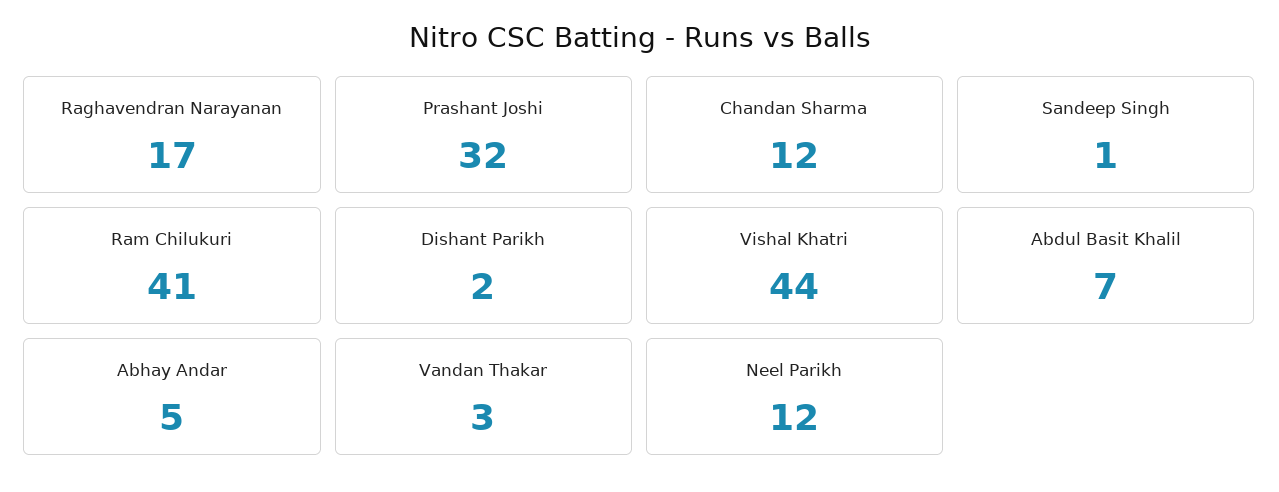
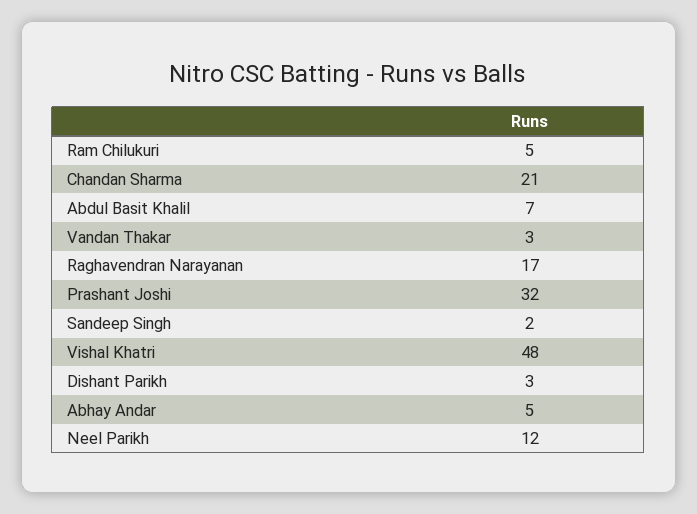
Chandan Sharma: 12 -> 21
Sandeep Singh: 1 -> 2
Ram Chilukuri: 41 -> 5
Dishant Parikh: 2 -> 3
Vishal Khatri: 44 -> 48

